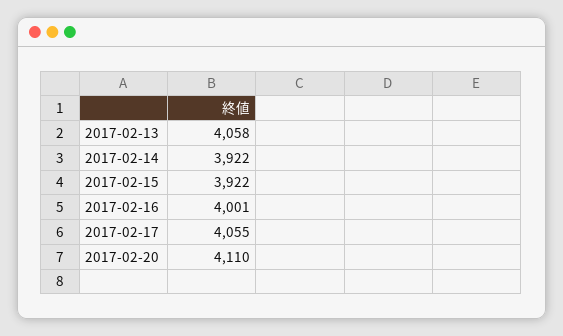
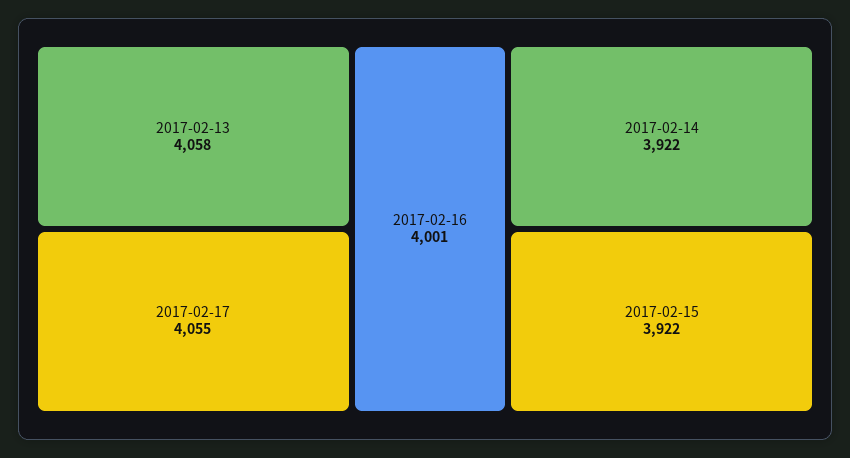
2017-02-20: 4110 -> none

